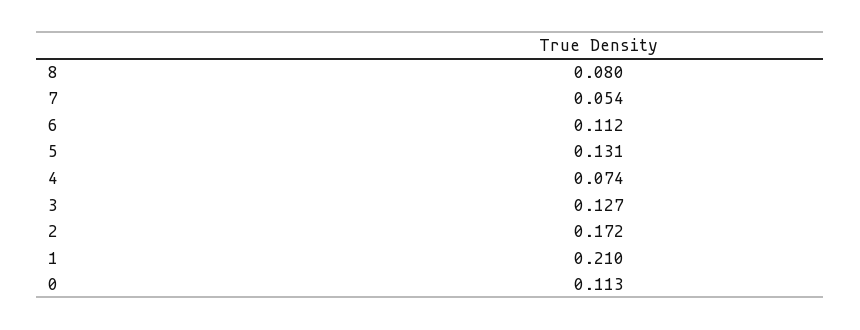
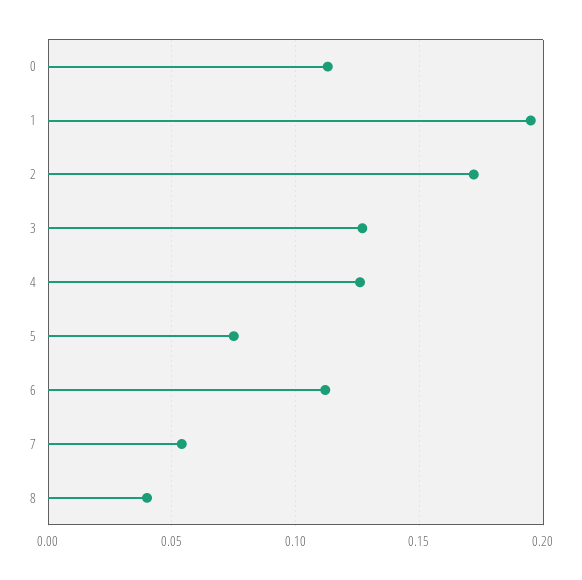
8: 0.08 -> 0.04
5: 0.131 -> 0.075
4: 0.074 -> 0.125
1: 0.21 -> 0.195

